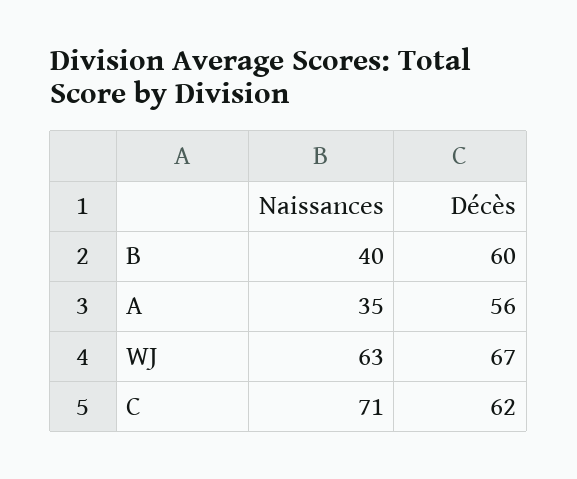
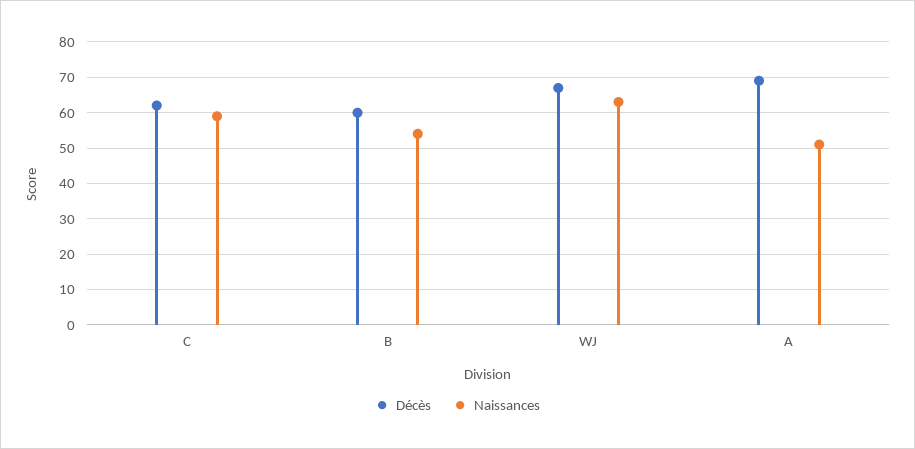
Naissances, B: 40 -> 55
Naissances, A: 35 -> 50
Décès, A: 56 -> 70
Naissances, C: 71 -> 60

